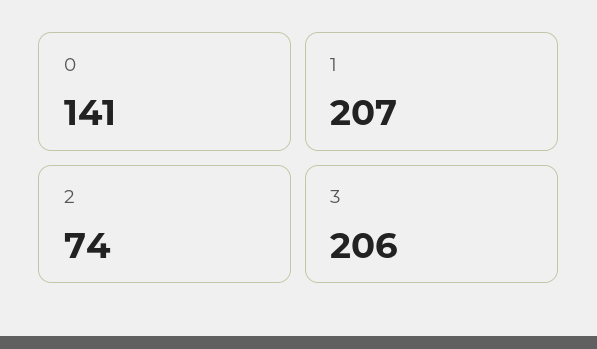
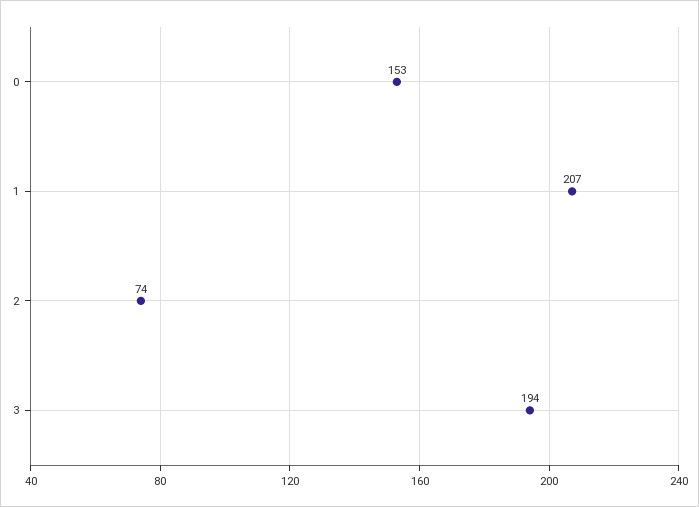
0: 141 -> 153
3: 206 -> 194

